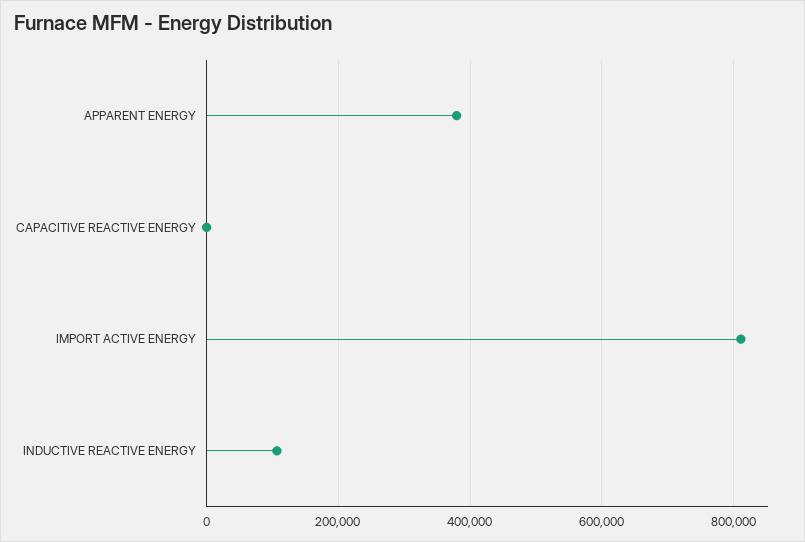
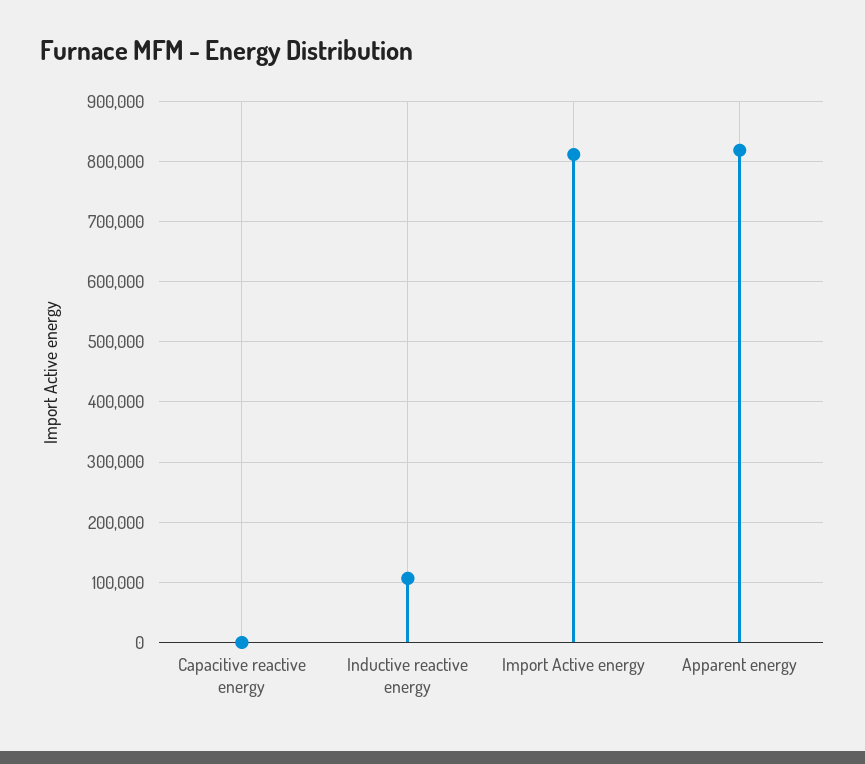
APPARENT ENERGY: 380000 -> 820000

